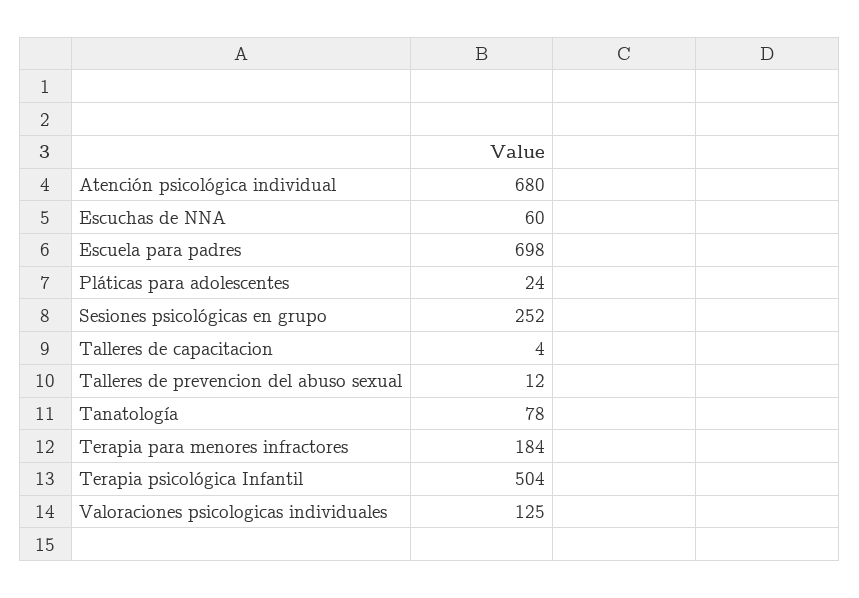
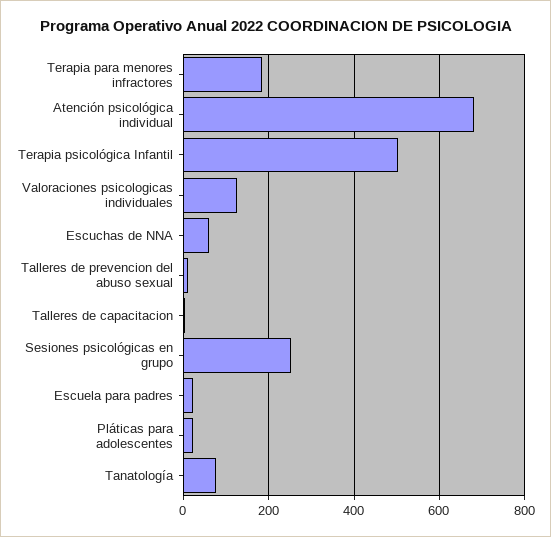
Escuela para padres: 698 -> 20

